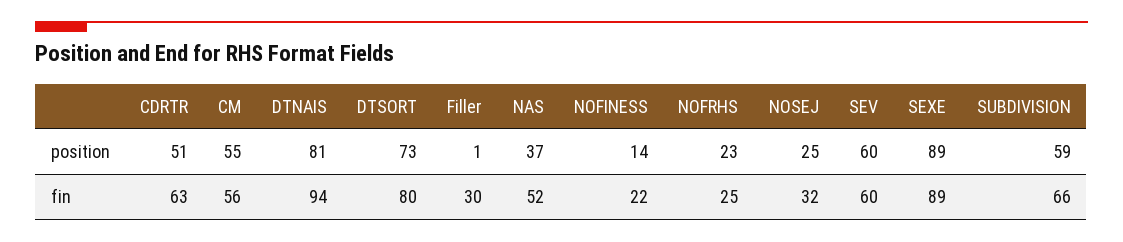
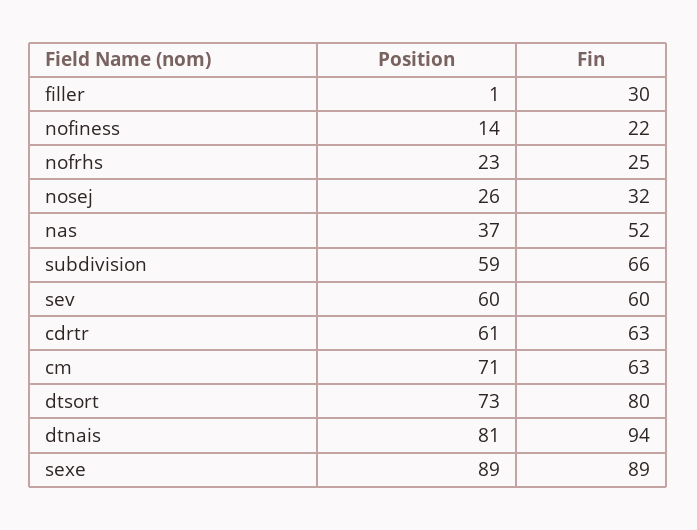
CDRTR, position: 51 -> 61
CM, position: 55 -> 71
NOSEJ, position: 25 -> 26
CM, fin: 56 -> 63

